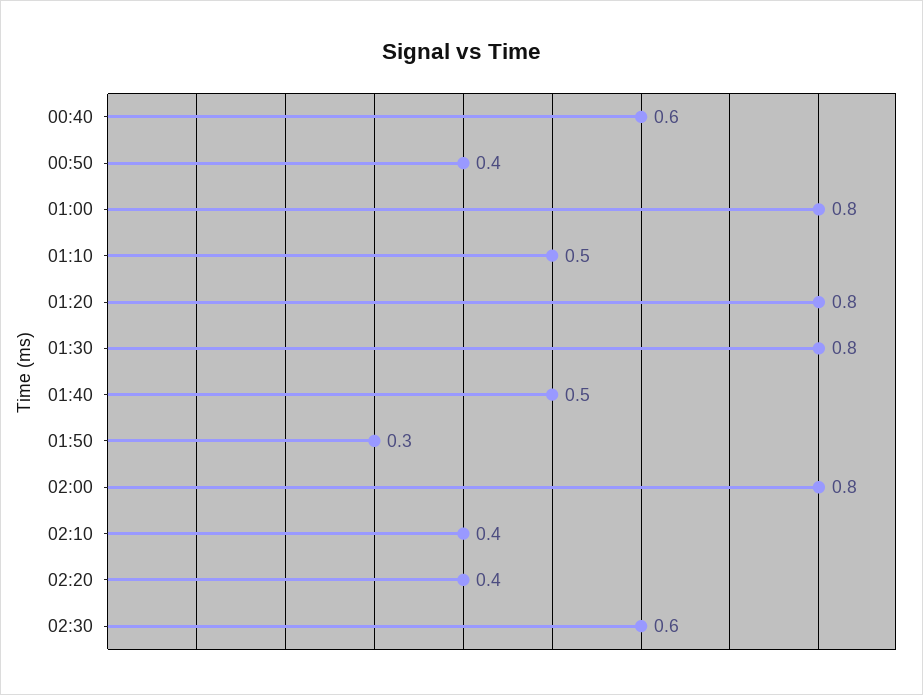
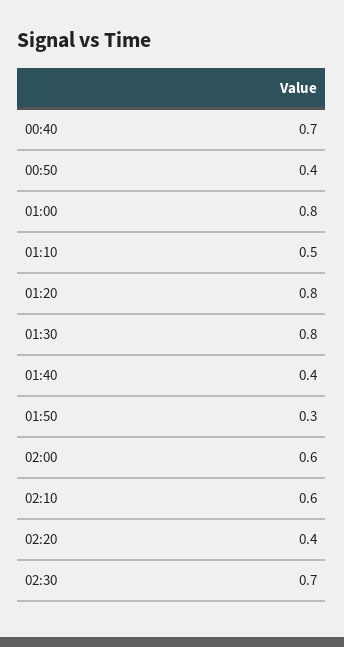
00:40: 0.6 -> 0.7
01:40: 0.5 -> 0.4
02:00: 0.8 -> 0.6
02:10: 0.4 -> 0.6
02:30: 0.6 -> 0.7

